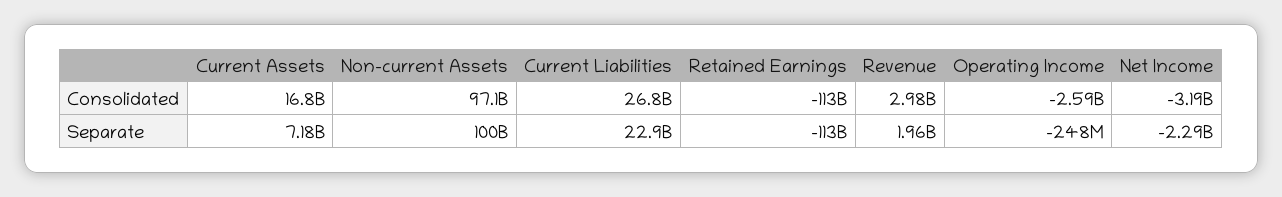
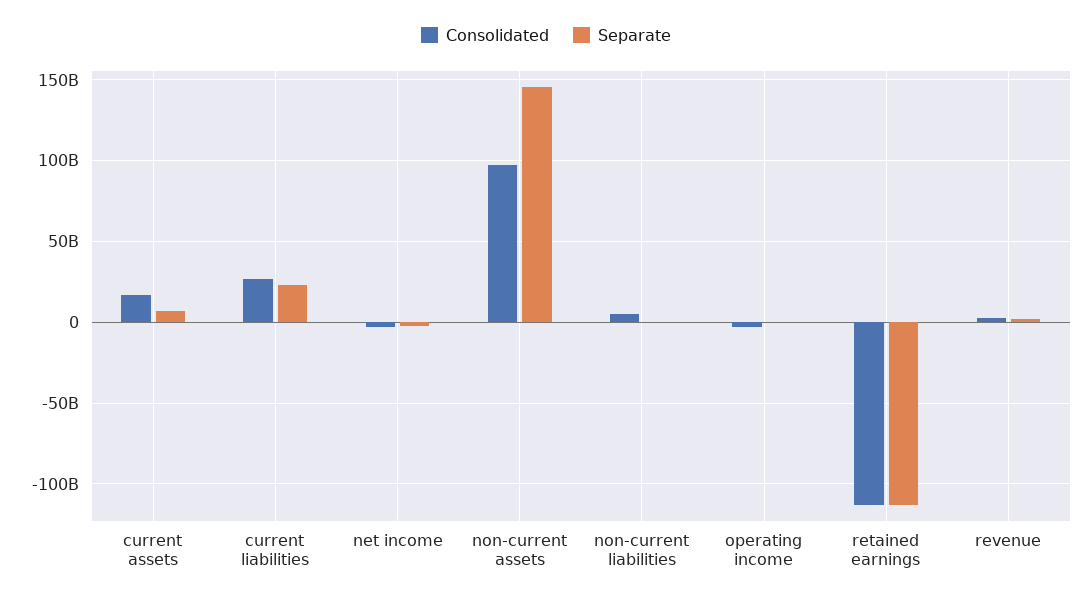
Separate, Non-current Assets: 100000000000 -> 145000000000
Consolidated, non-current liabilities: none -> 5000000000
Separate, non-current liabilities: none -> 0

